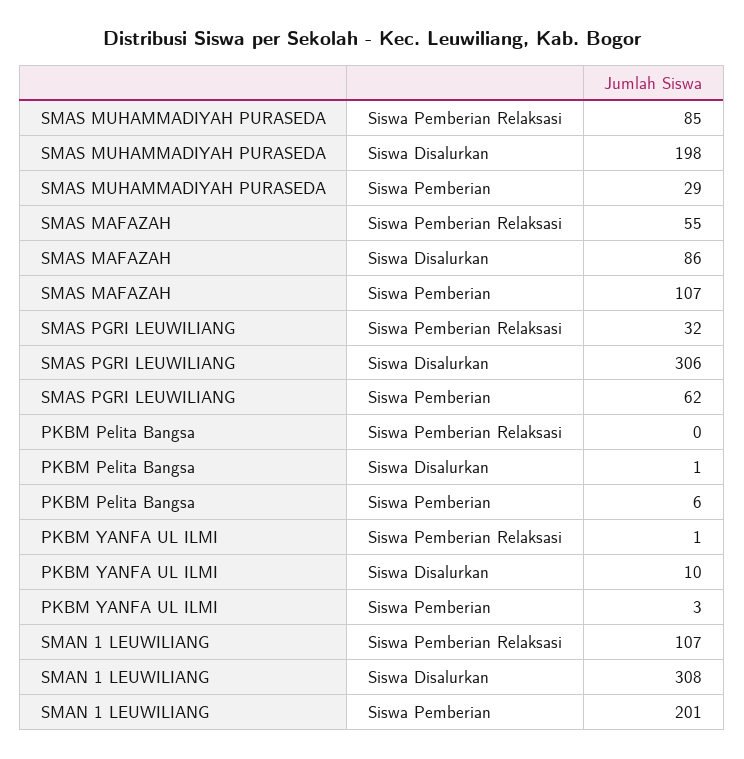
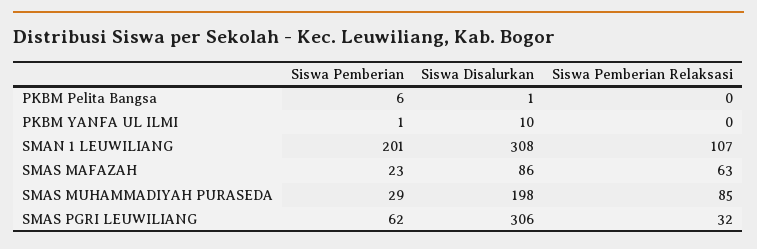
SMAS MAFAZAH, Siswa Pemberian Relaksasi: 55 -> 63
SMAS MAFAZAH, Siswa Pemberian: 107 -> 23
PKBM YANFA UL ILMI, Siswa Pemberian Relaksasi: 1 -> 0
PKBM YANFA UL ILMI, Siswa Pemberian: 3 -> 1

